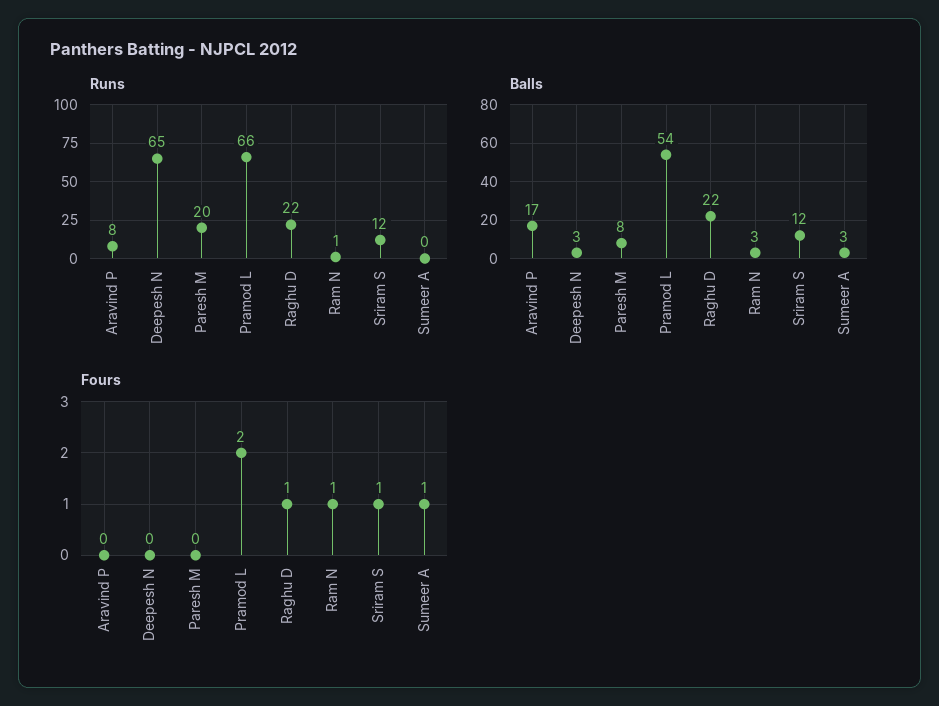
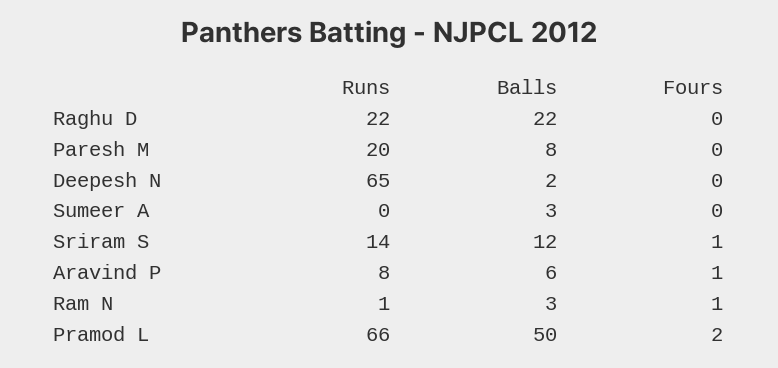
Runs, Sriram S: 12 -> 14
Balls, Aravind P: 17 -> 6
Balls, Deepesh N: 3 -> 2
Balls, Pramod L: 54 -> 50
Fours, Aravind P: 0 -> 1
Fours, Raghu D: 1 -> 0
Fours, Sumeer A: 1 -> 0

